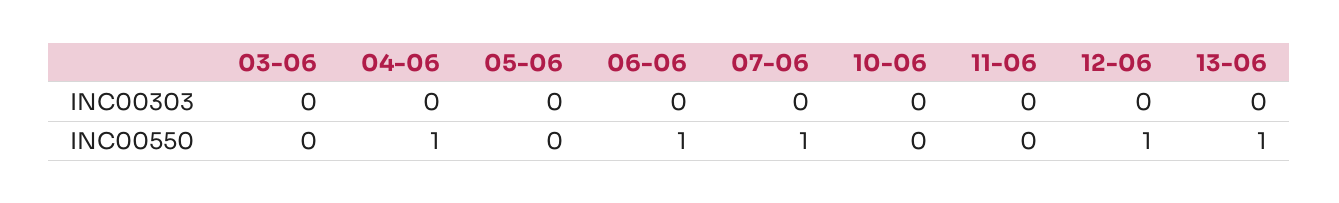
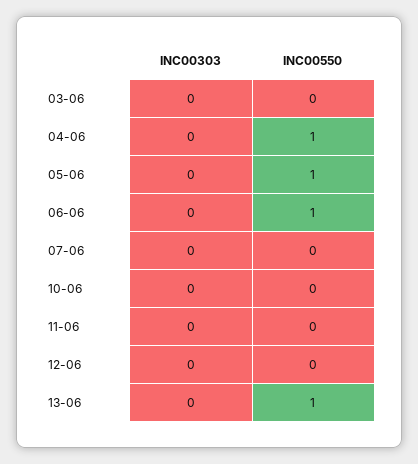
05-06, INC00550: 0 -> 1
07-06, INC00550: 1 -> 0
12-06, INC00550: 1 -> 0

